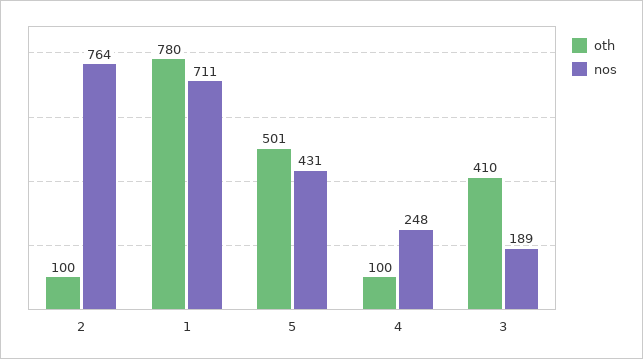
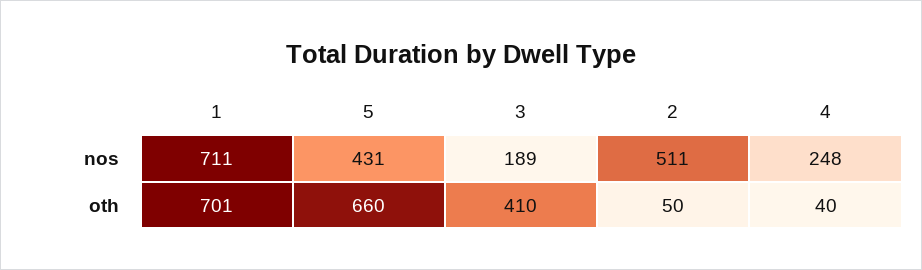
oth, 2: 100 -> 50
nos, 2: 764 -> 511
oth, 1: 780 -> 701
oth, 5: 501 -> 660
oth, 4: 100 -> 40

